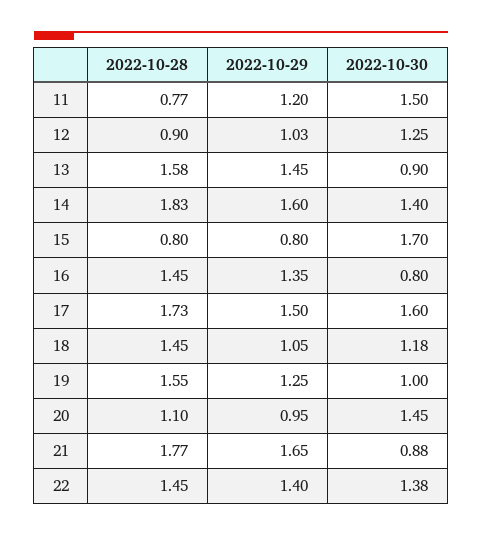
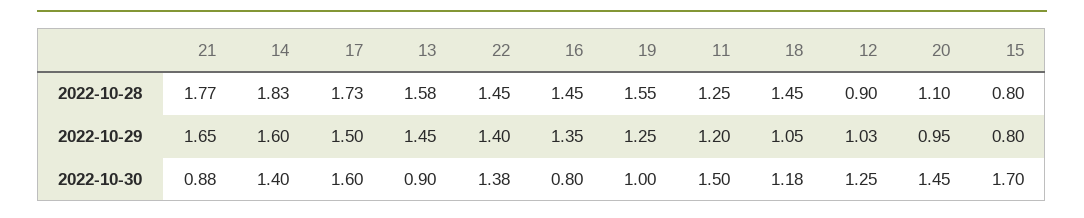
2022-10-28, 11: 0.77 -> 1.25

